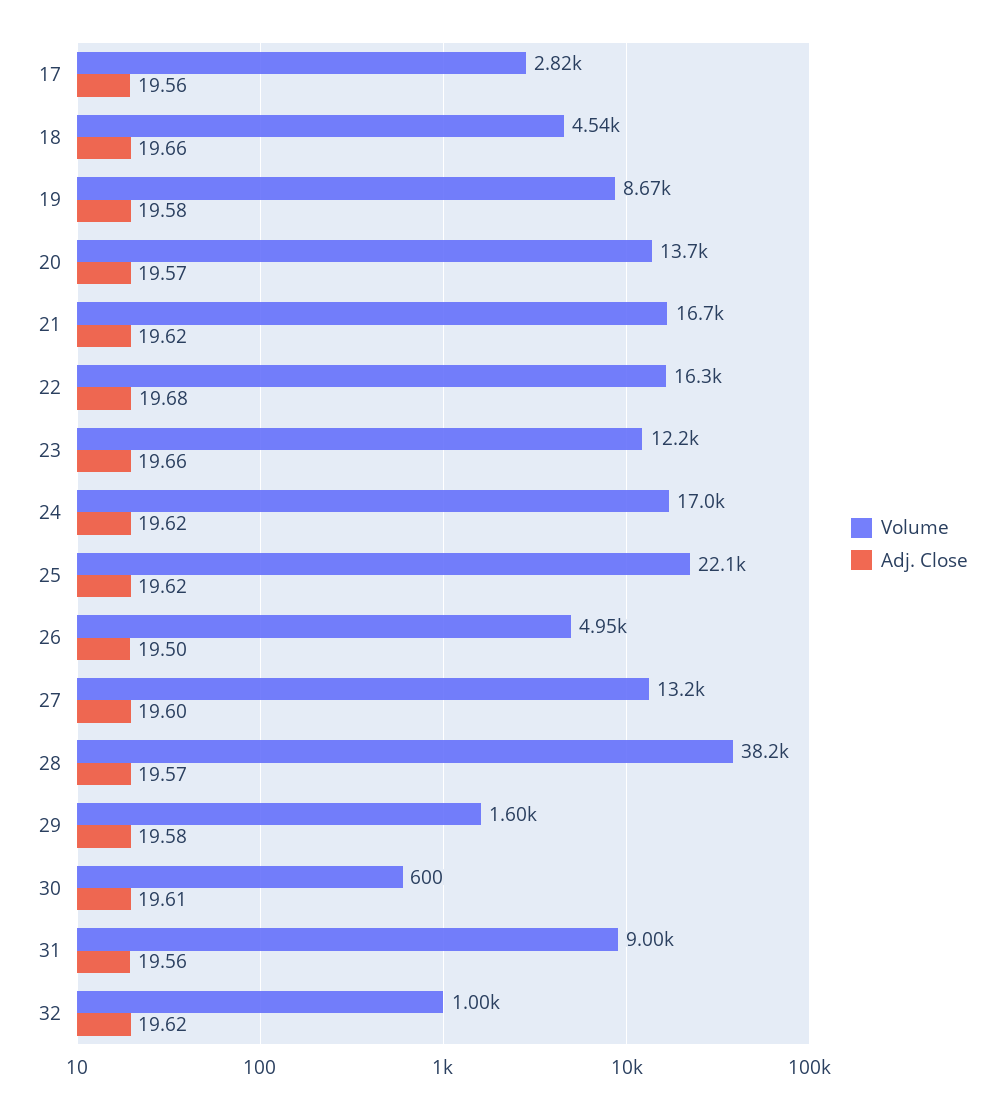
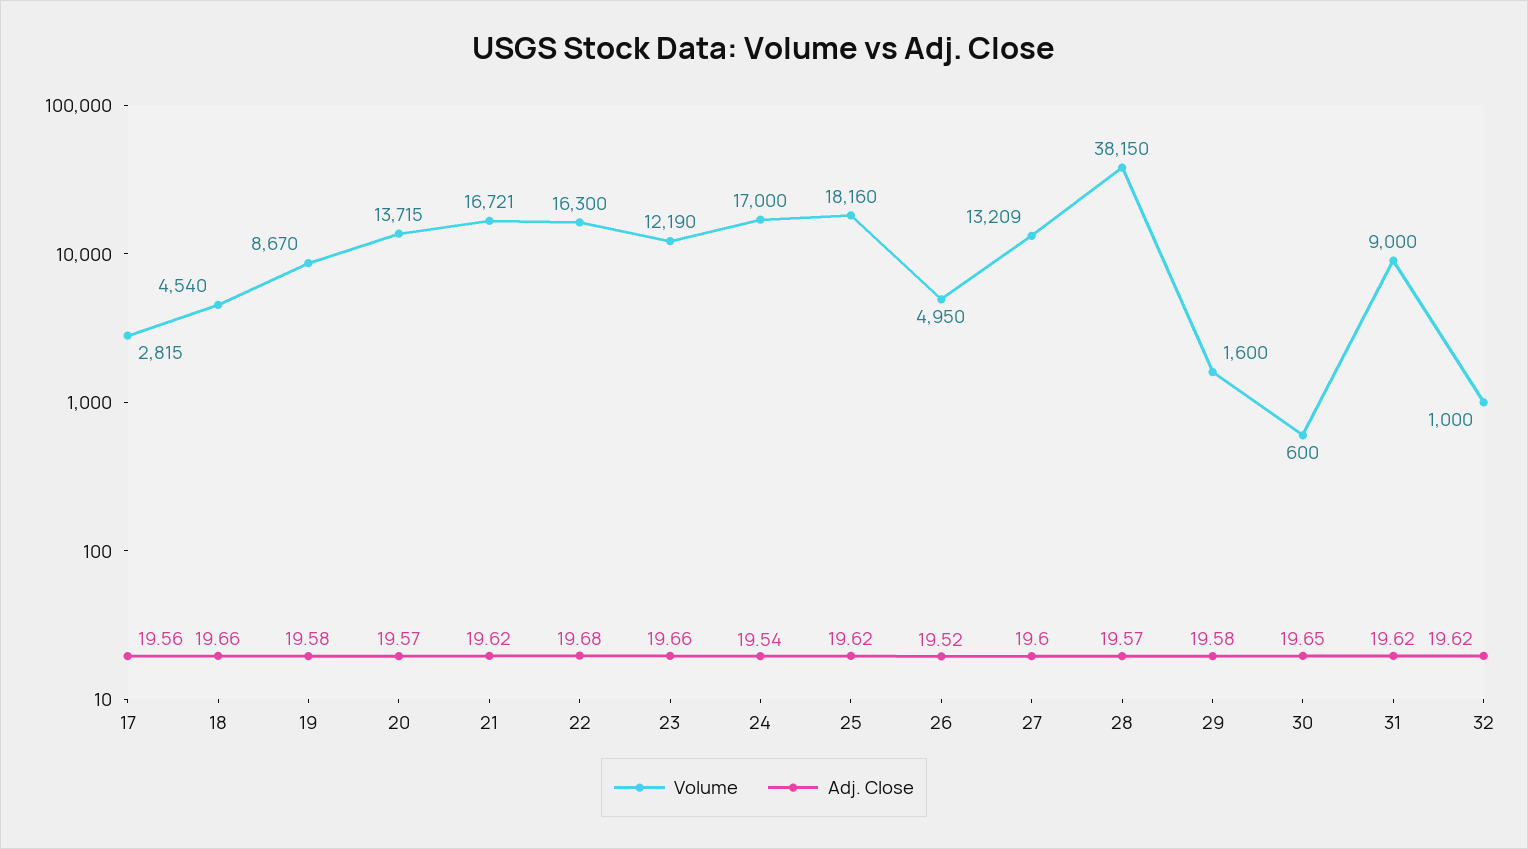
Adj. Close, 24: 19.62 -> 19.54
Volume, 25: 22100 -> 18160
Adj. Close, 26: 19.5 -> 19.52
Adj. Close, 30: 19.61 -> 19.65
Adj. Close, 31: 19.56 -> 19.62

